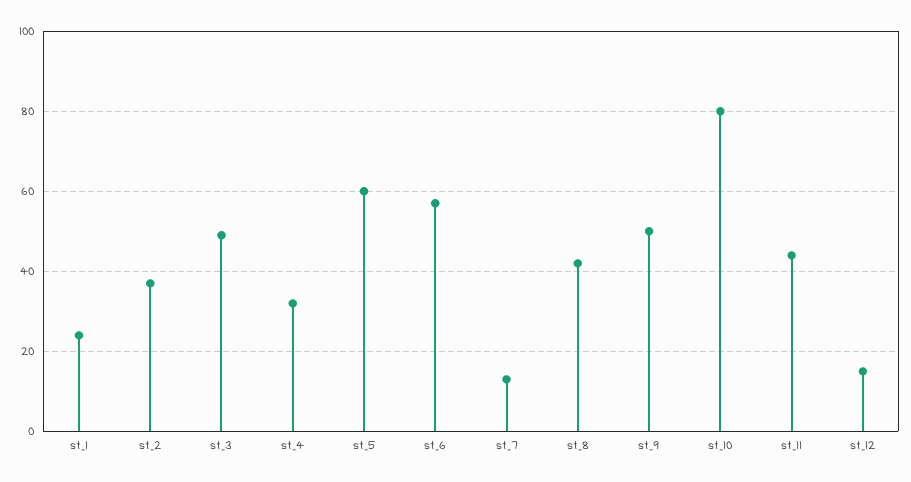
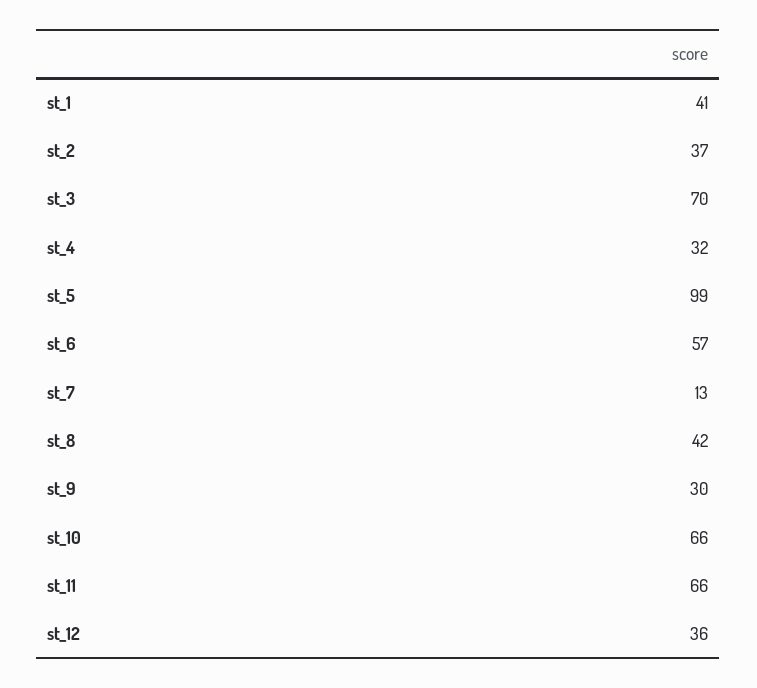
st_1: 25 -> 41
st_3: 50 -> 70
st_5: 60 -> 99
st_9: 50 -> 30
st_10: 80 -> 66
st_11: 45 -> 66
st_12: 15 -> 36

